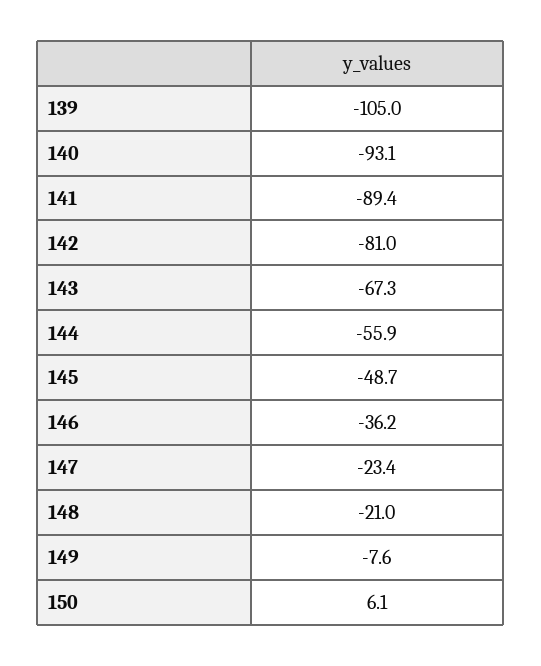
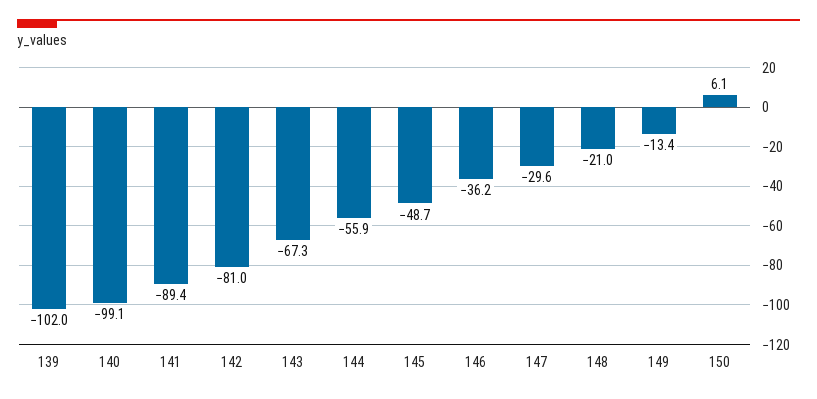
139: -105 -> -102
140: -93.1 -> -99.1
147: -23.4 -> -29.6
149: -7.6 -> -13.4

